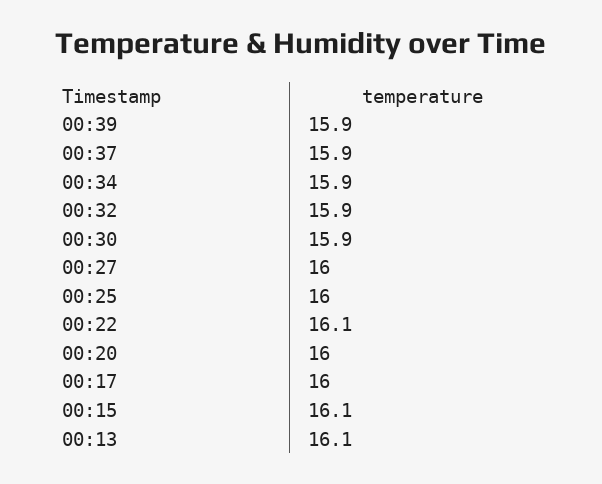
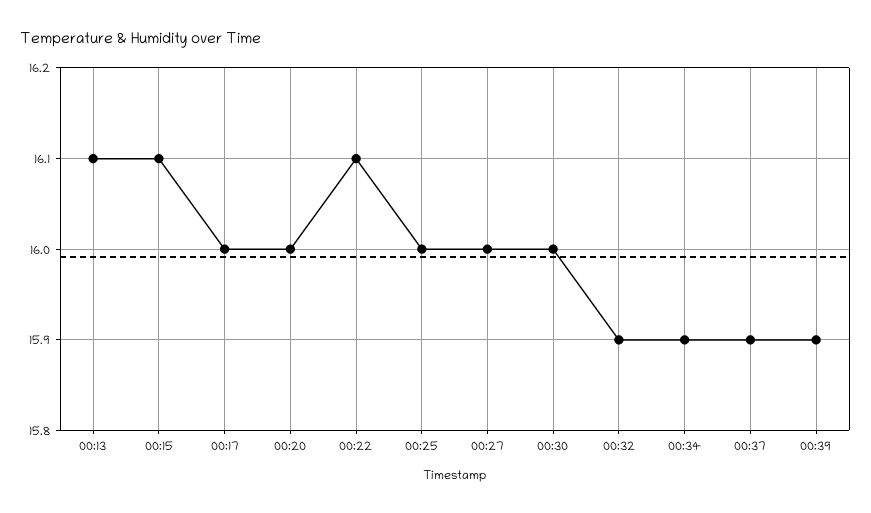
00:30: 15.9 -> 16

